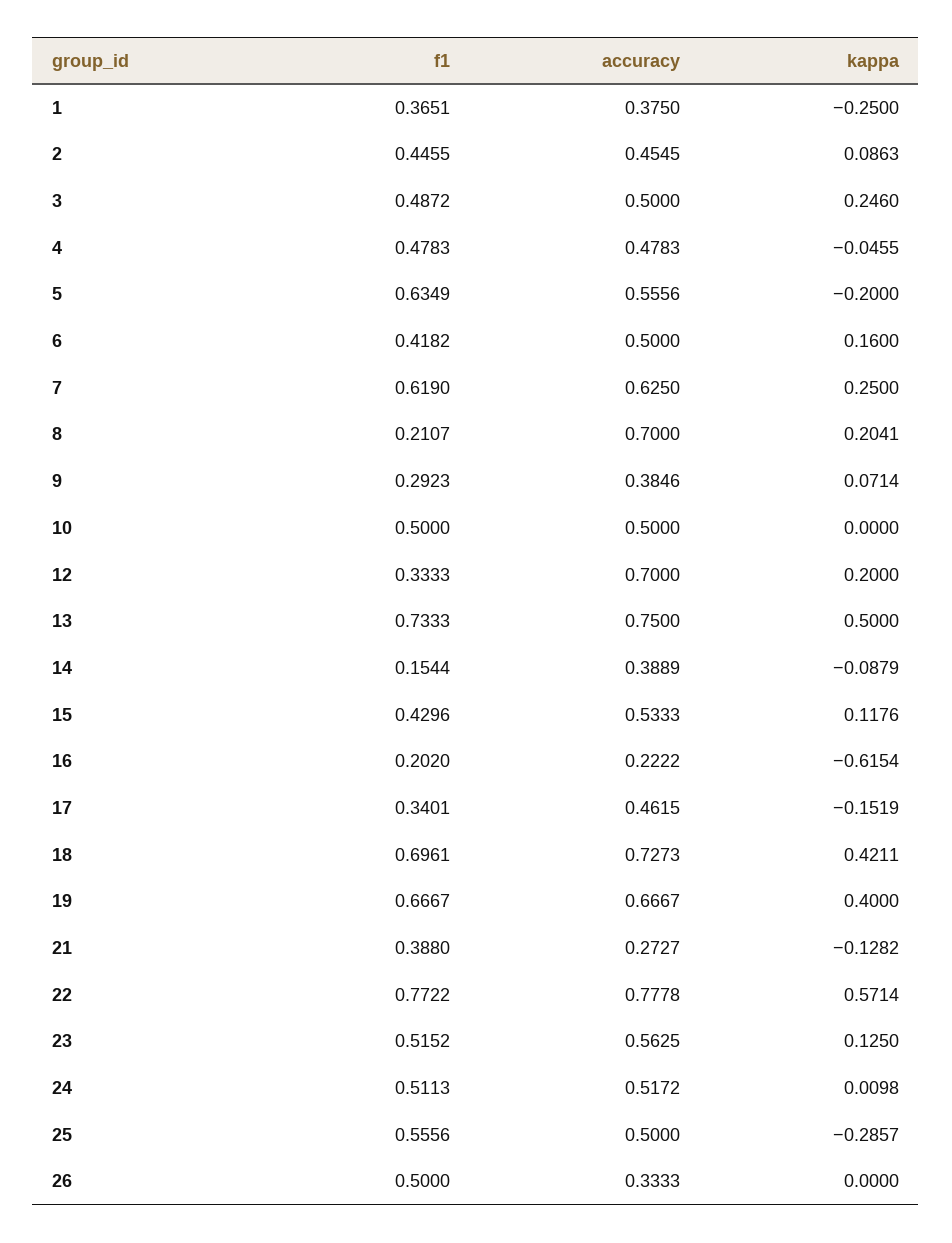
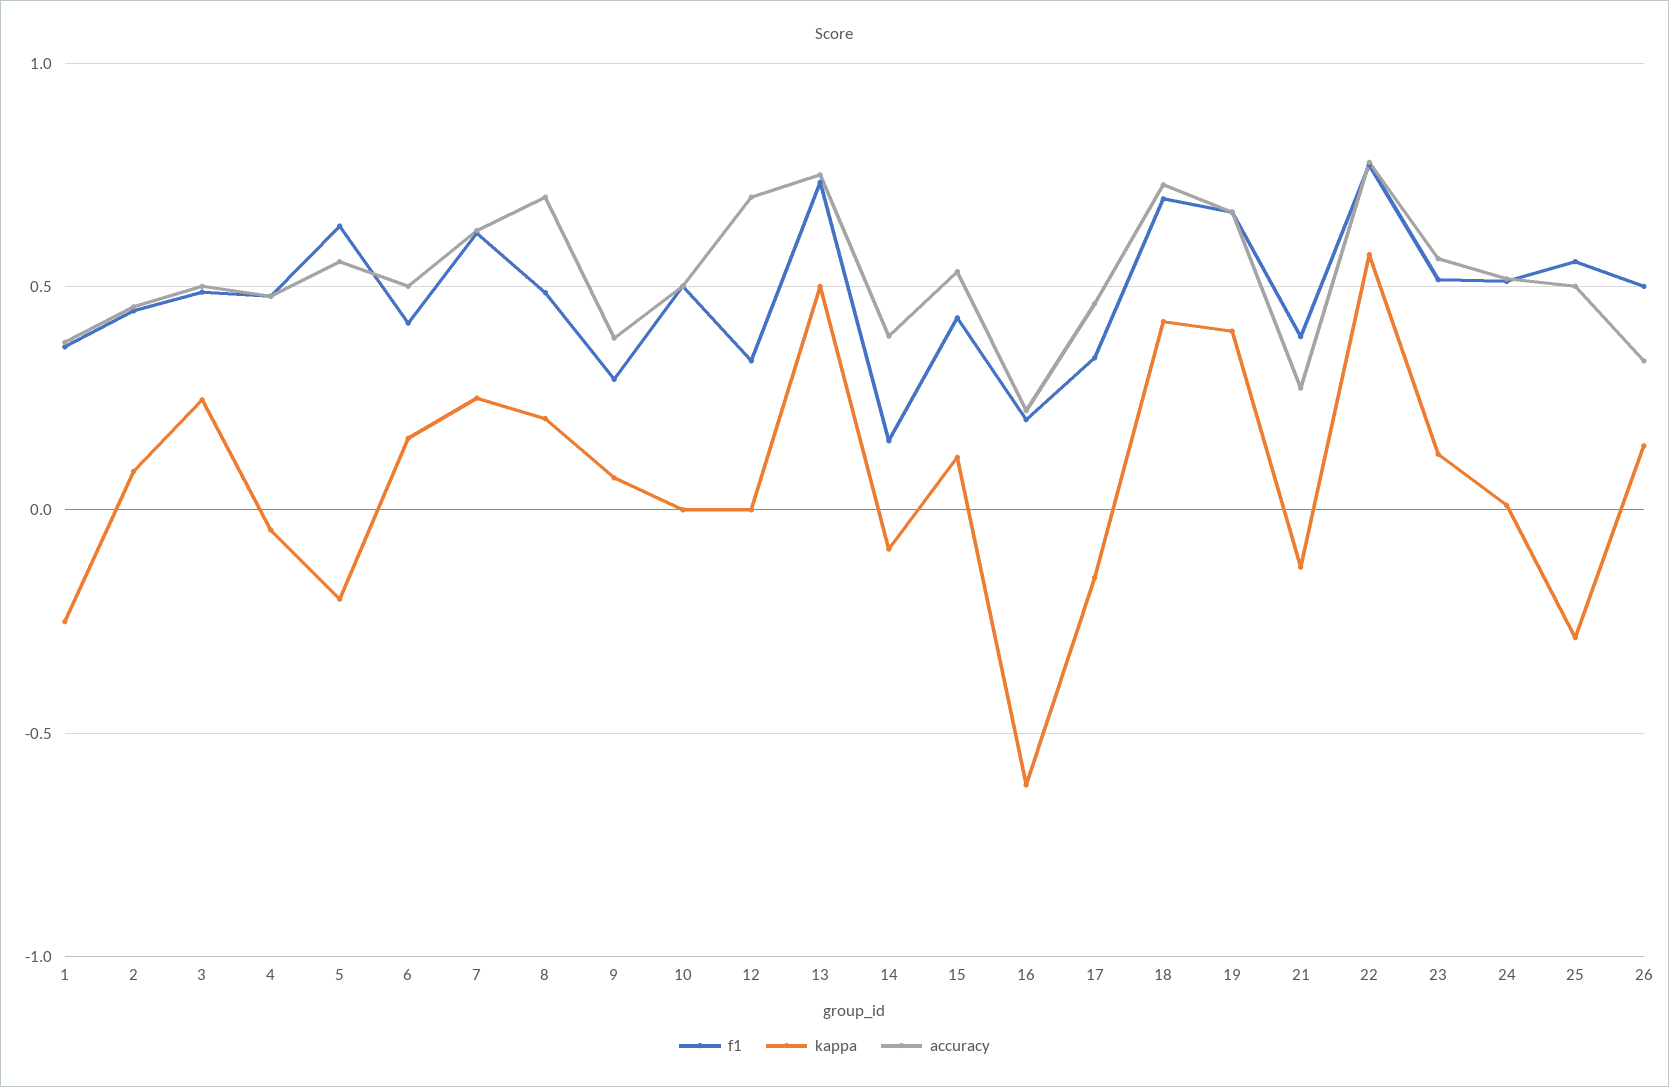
f1, 8: 0.2107 -> 0.5
kappa, 12: 0.2 -> 0
kappa, 26: 0 -> 0.15

